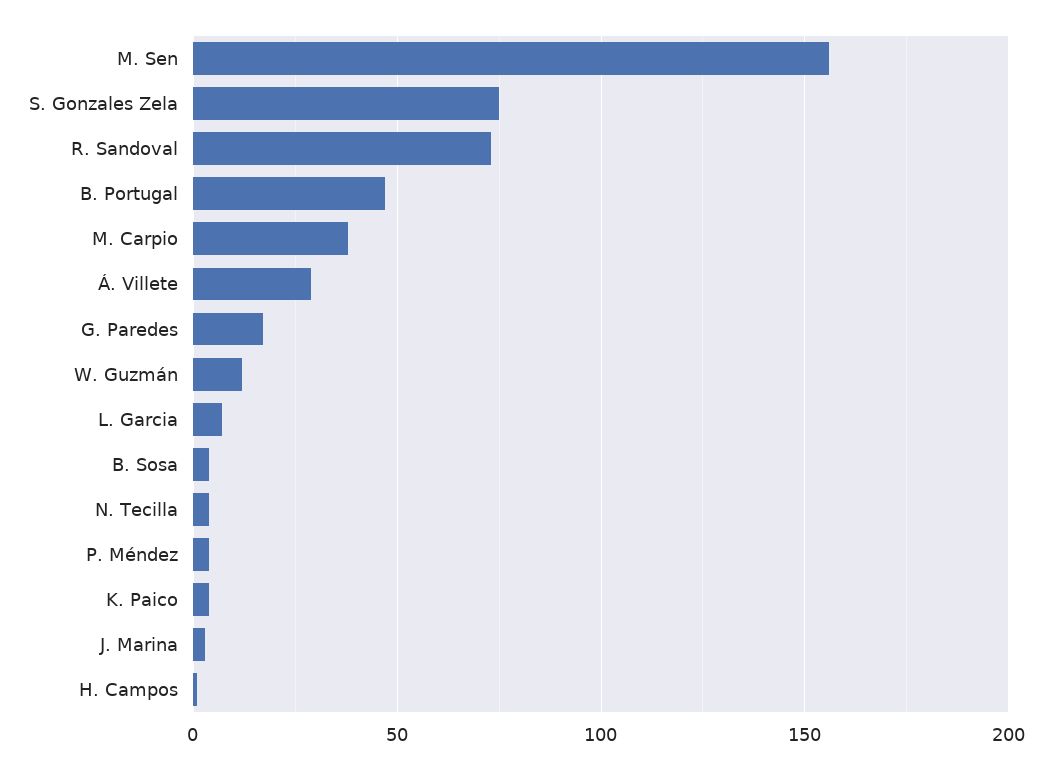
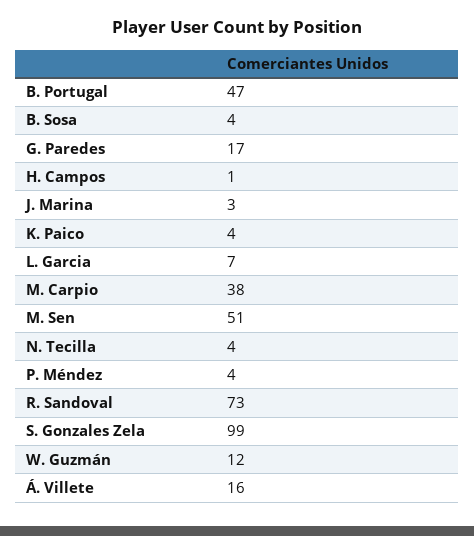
M. Sen: 155 -> 51
S. Gonzales Zela: 75 -> 99
Á. Villete: 30 -> 16

